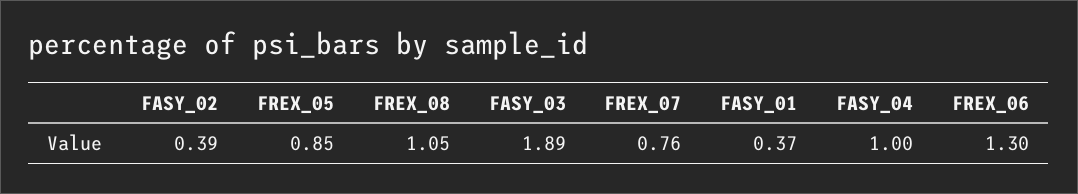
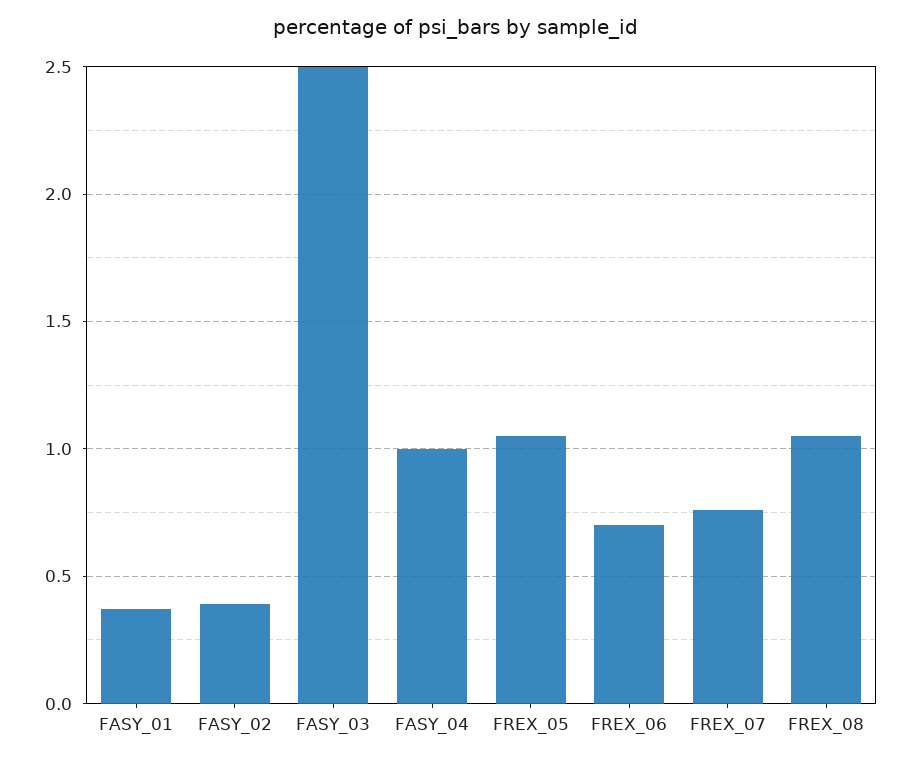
FREX_05: 0.85 -> 1.05
FASY_03: 1.89 -> 2.5
FREX_06: 1.3 -> 0.7

